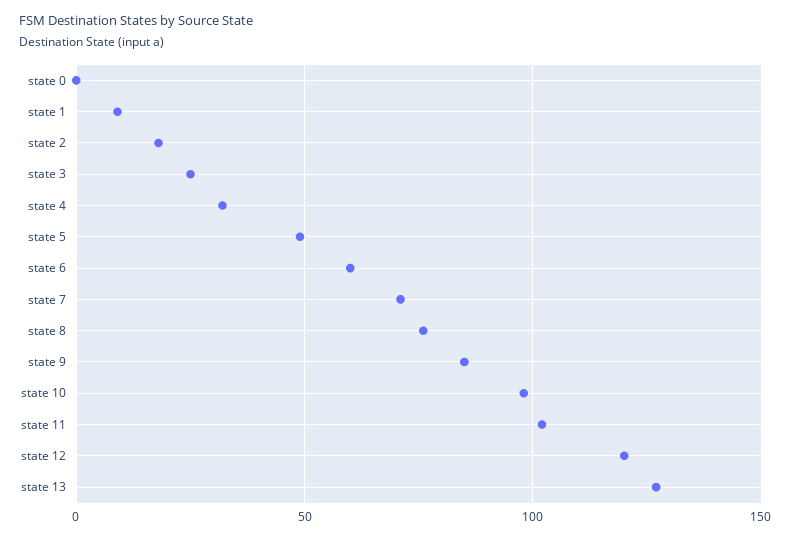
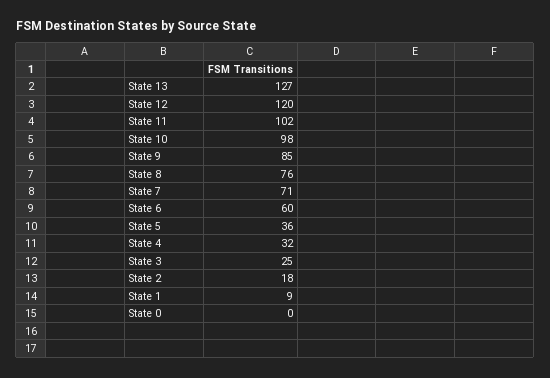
state 5: 50 -> 36

